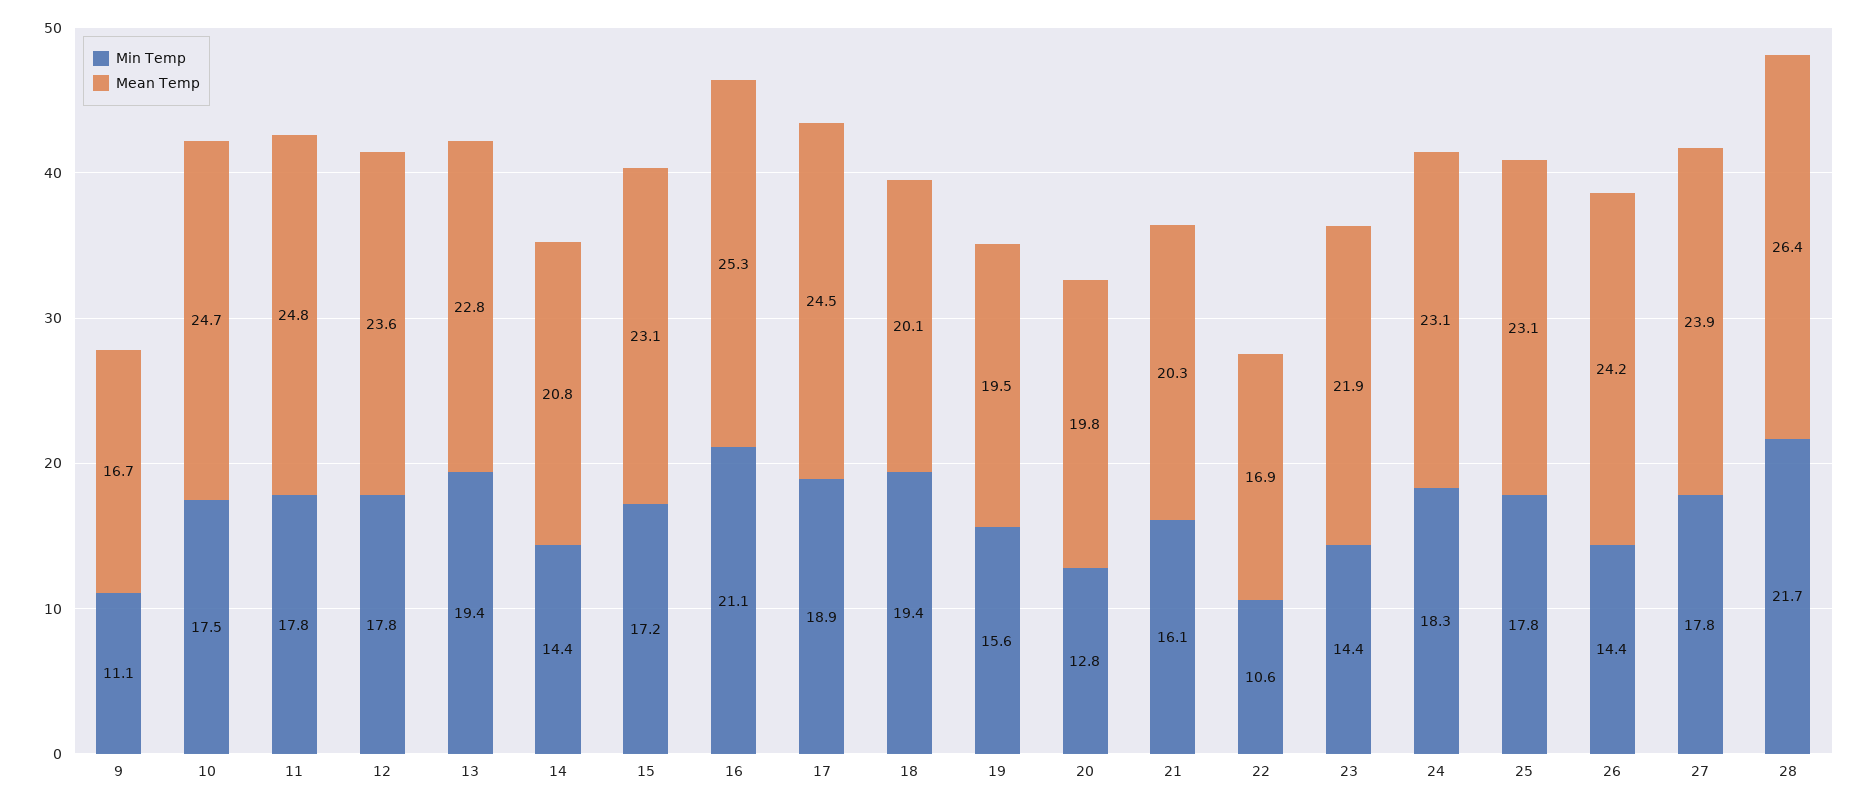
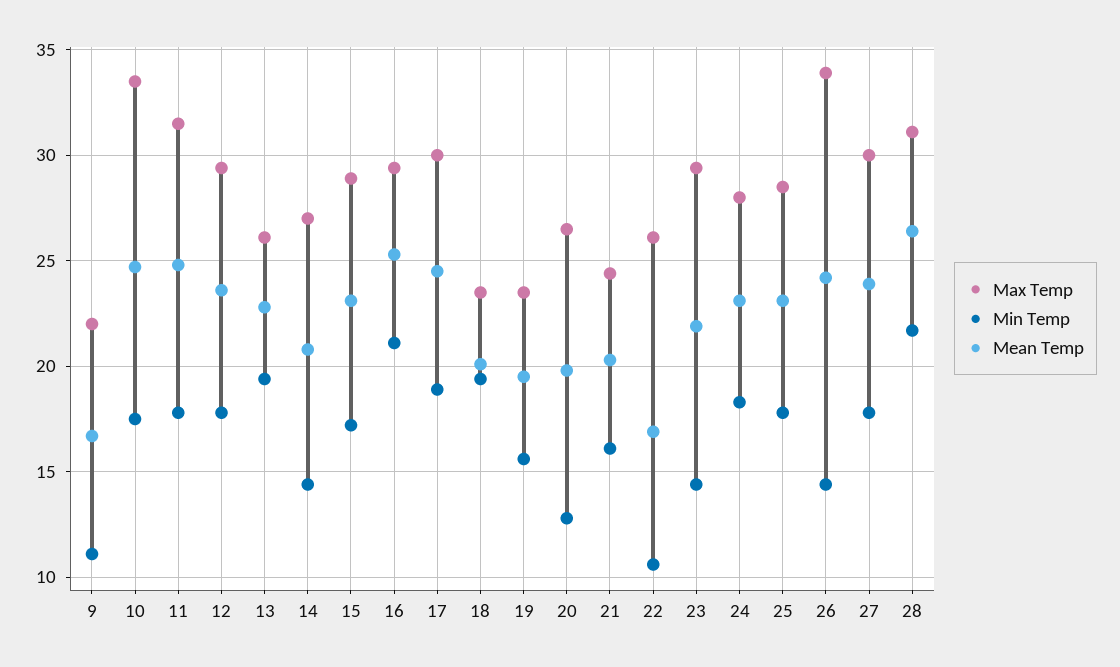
Max Temp, 9: none -> 22
Max Temp, 10: none -> 33.5
Max Temp, 11: none -> 31.5
Max Temp, 12: none -> 29.5
Max Temp, 13: none -> 26
Max Temp, 14: none -> 27
Max Temp, 15: none -> 29
Max Temp, 16: none -> 29.5
Max Temp, 17: none -> 30
Max Temp, 18: none -> 23.5
Max Temp, 19: none -> 23.5
Max Temp, 20: none -> 26.5
Max Temp, 21: none -> 24.5
Max Temp, 22: none -> 26
Max Temp, 23: none -> 29.5
Max Temp, 24: none -> 28
Max Temp, 25: none -> 28.5
Max Temp, 26: none -> 34
Max Temp, 27: none -> 30
Max Temp, 28: none -> 31

